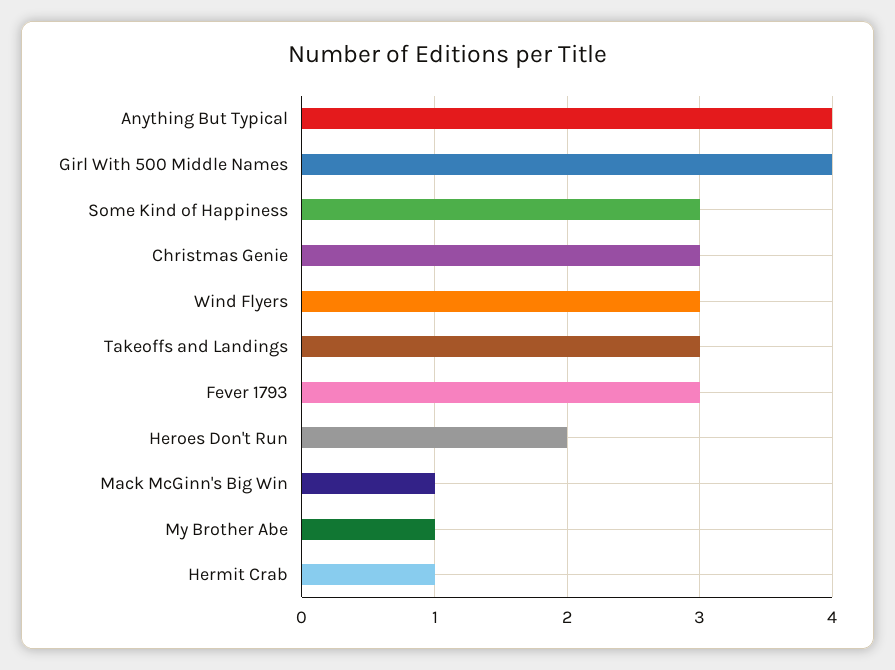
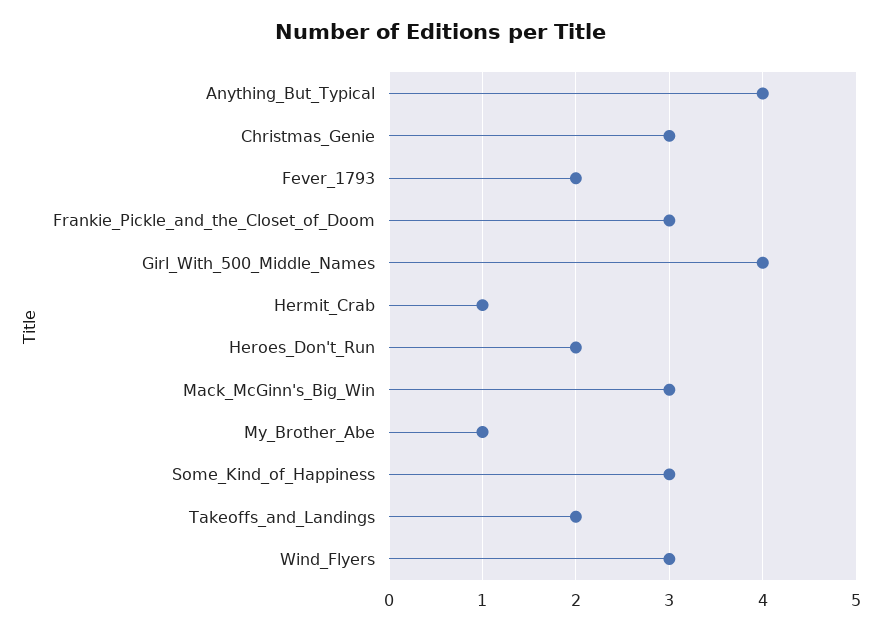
Takeoffs and Landings: 3 -> 2
Fever 1793: 3 -> 2
Mack McGinn's Big Win: 1 -> 3
Frankie_Pickle_and_the_Closet_of_Doom: none -> 3

